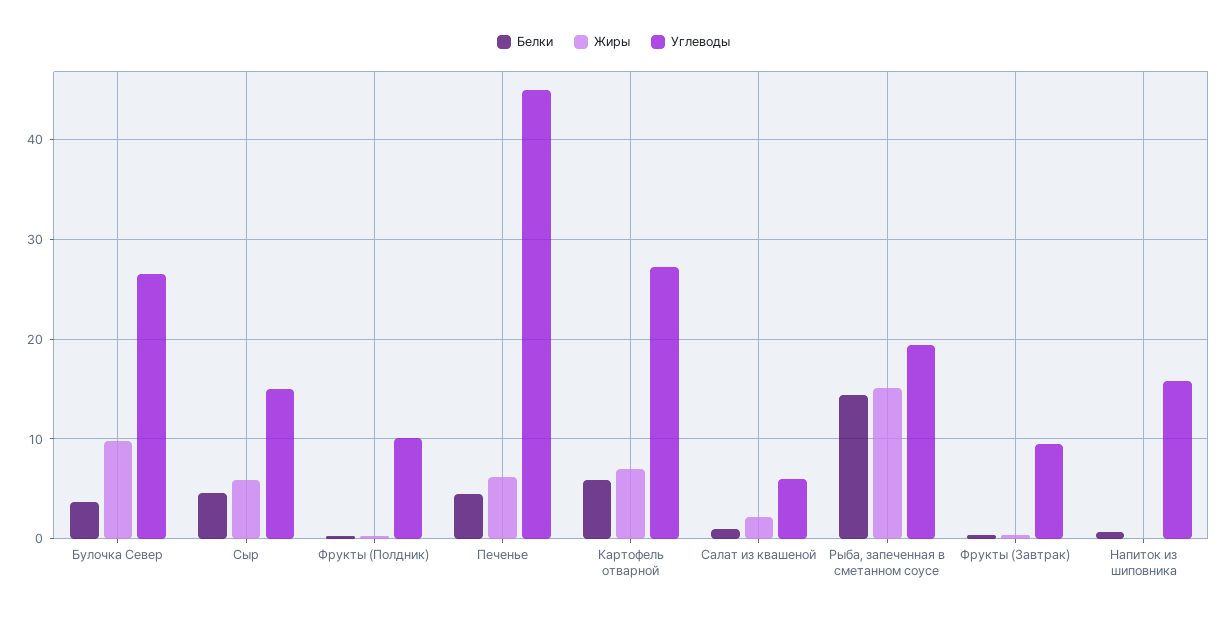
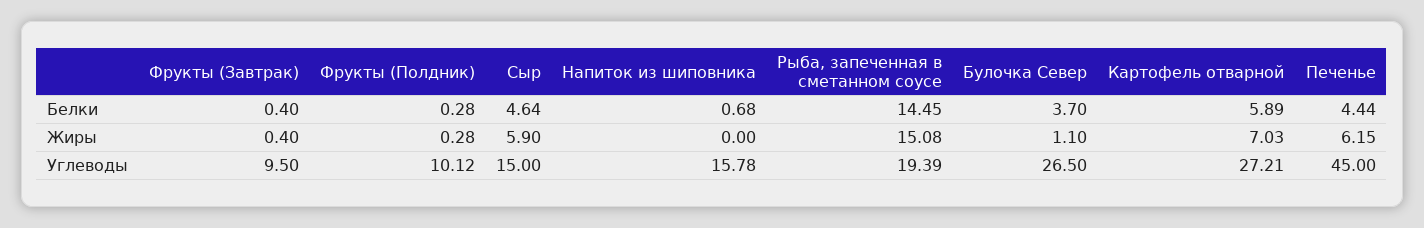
Жиры, Булочка Север: 10 -> 1.1
Белки, Салат из квашеной: 1 -> none
Жиры, Салат из квашеной: 2 -> none
Углеводы, Салат из квашеной: 6 -> none

